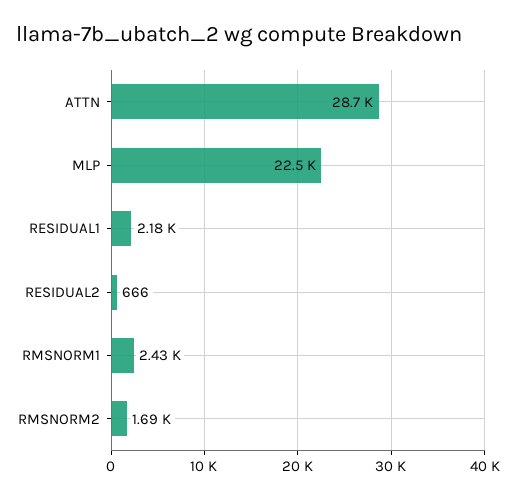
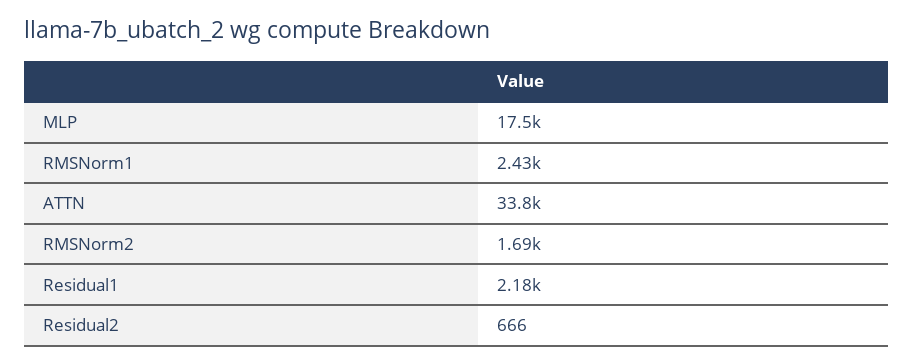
ATTN: 28700 -> 33800
MLP: 22500 -> 17500

